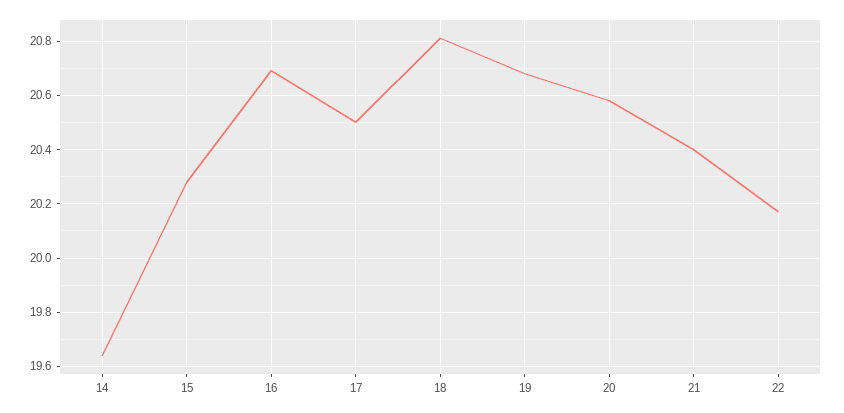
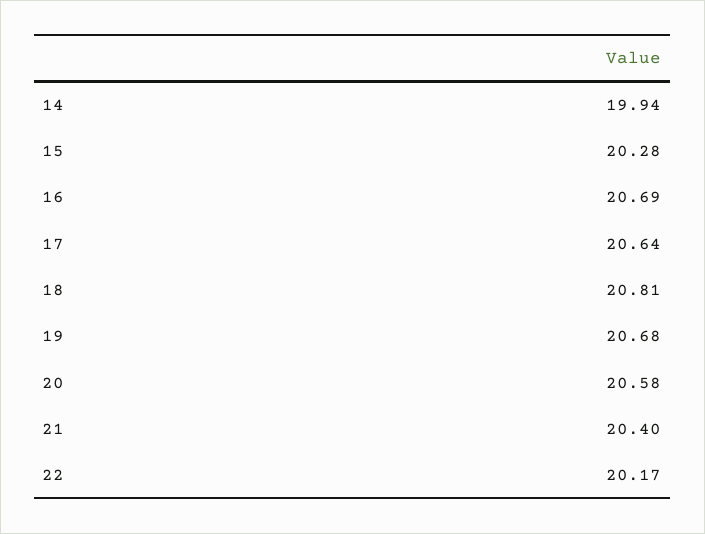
14: 19.65 -> 19.94
17: 20.5 -> 20.64

